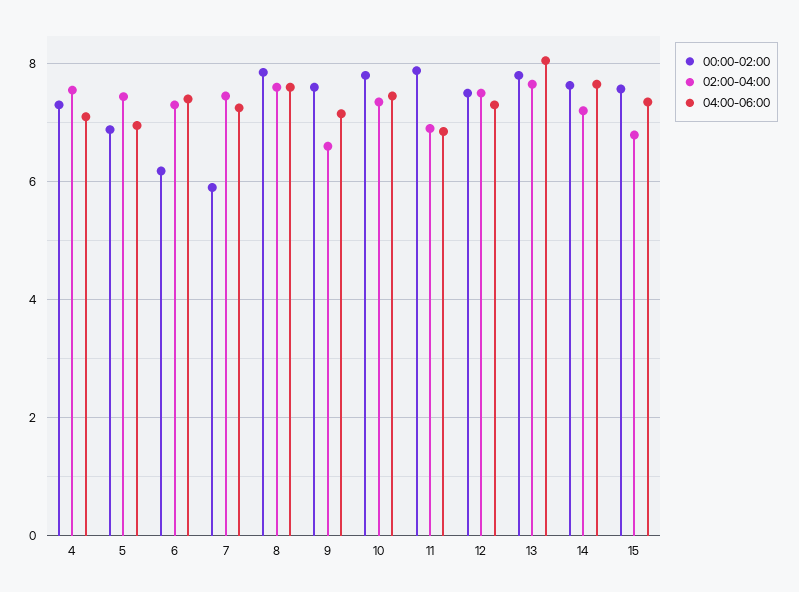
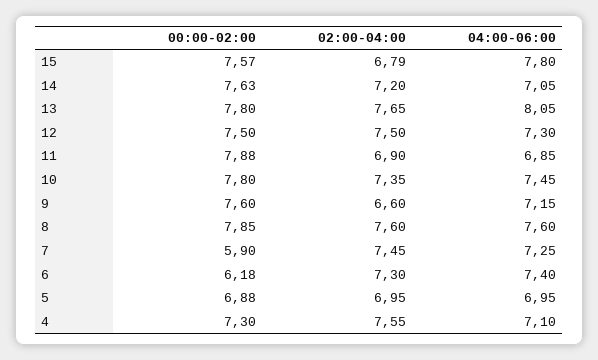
02:00-04:00, 5: 7.4 -> 6.95
04:00-06:00, 14: 7.6 -> 7.05
04:00-06:00, 15: 7.4 -> 7.8

